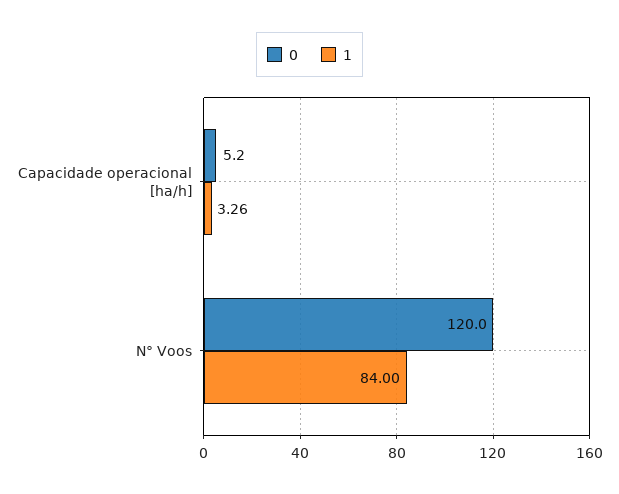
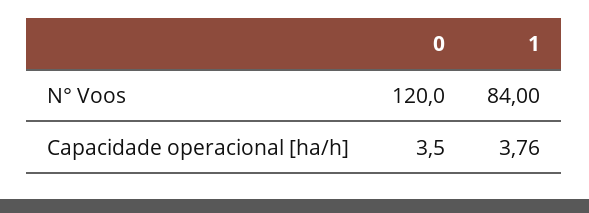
0, Capacidade operacional [ha/h]: 5.2 -> 3.5
1, Capacidade operacional [ha/h]: 3.26 -> 3.76

